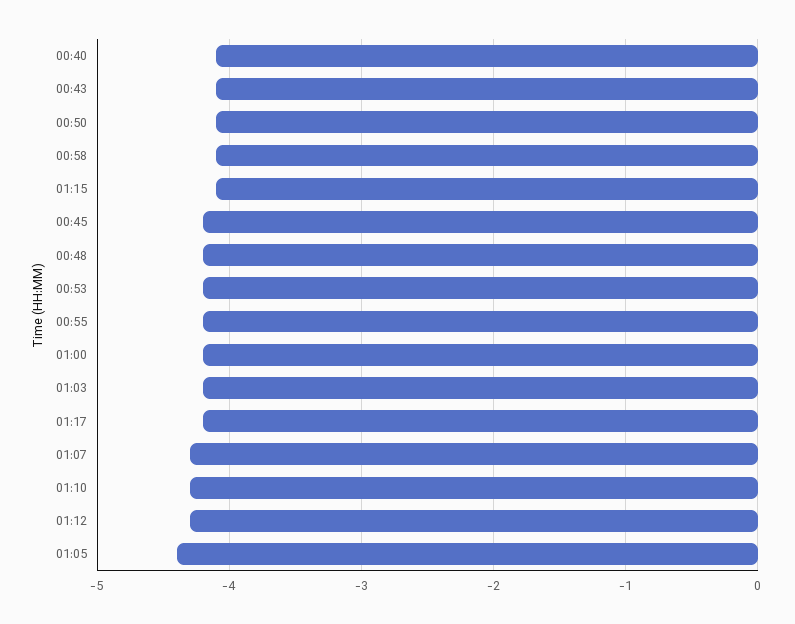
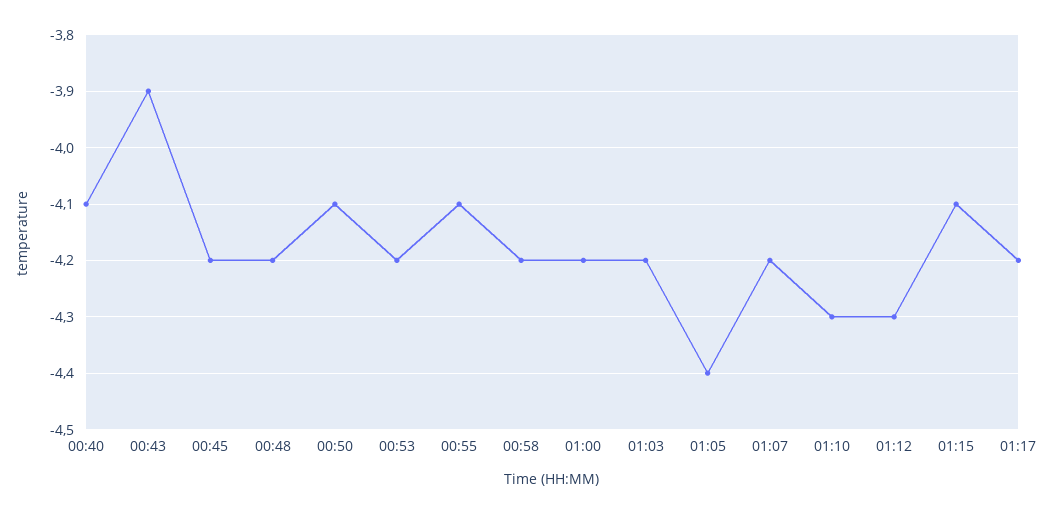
00:43: -4.1 -> -3.9
00:58: -4.1 -> -4.2
00:55: -4.2 -> -4.1
01:07: -4.3 -> -4.2

